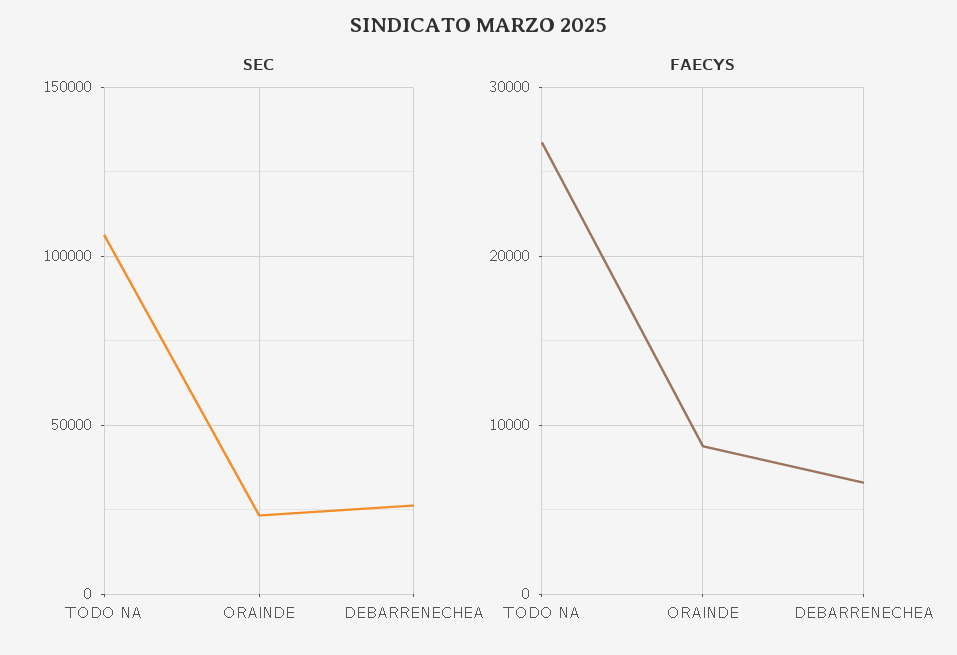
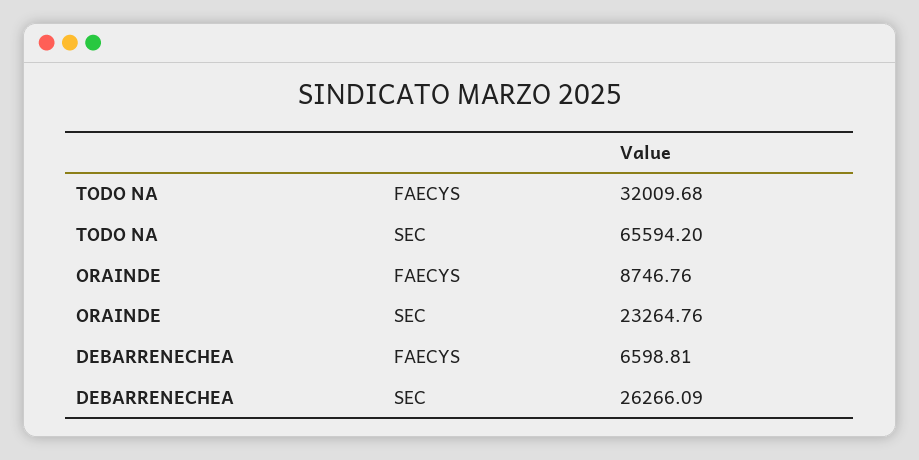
SEC, TODO NA: 105000 -> 65594.2
FAECYS, TODO NA: 27000 -> 32009.68

